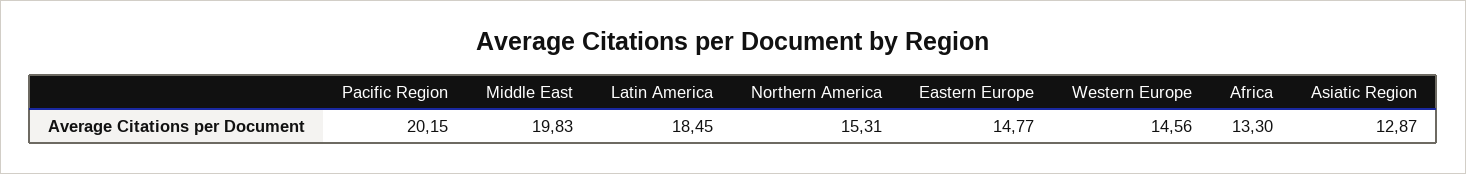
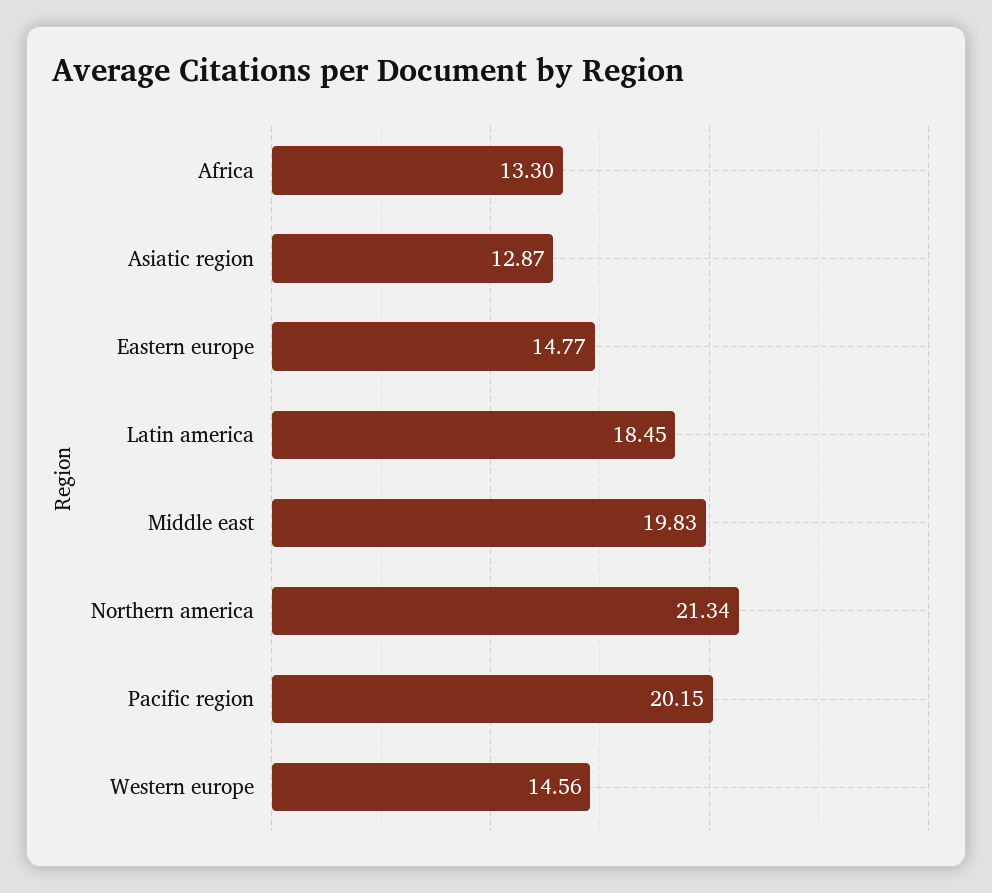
Northern America: 15.31 -> 21.34

